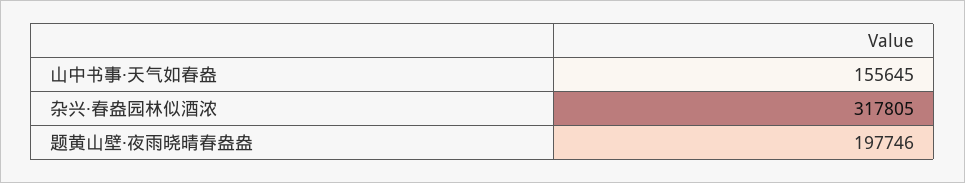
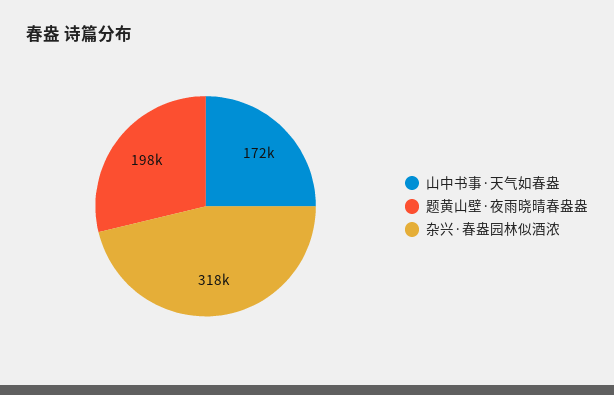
山中书事·天气如春盎: 155645 -> 172000

